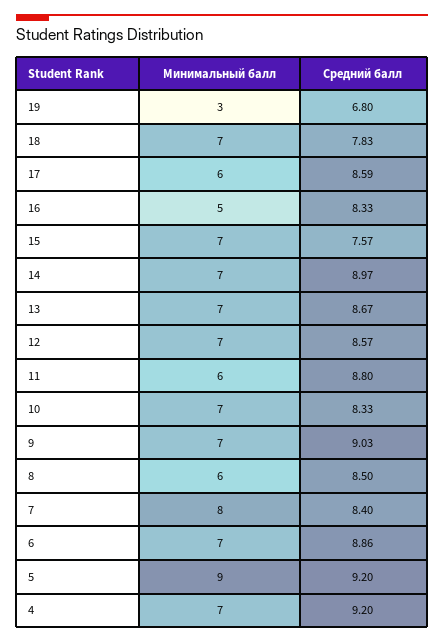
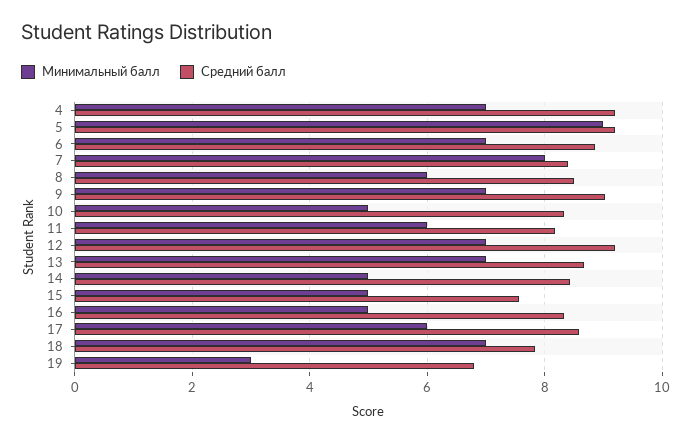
Минимальный балл, 15: 7 -> 5
Минимальный балл, 14: 7 -> 5
Средний балл, 14: 8.97 -> 8.4
Средний балл, 12: 8.57 -> 9.2
Средний балл, 11: 8.8 -> 8.2
Минимальный балл, 10: 7 -> 5

